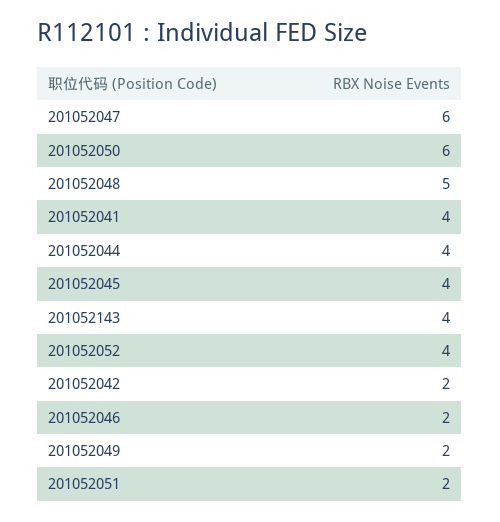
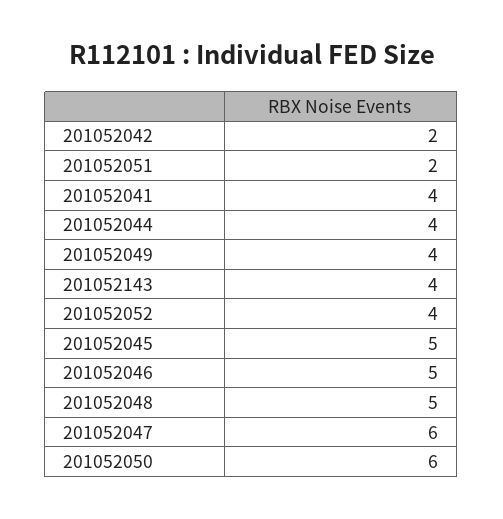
201052045: 4 -> 5
201052046: 2 -> 5
201052049: 2 -> 4

